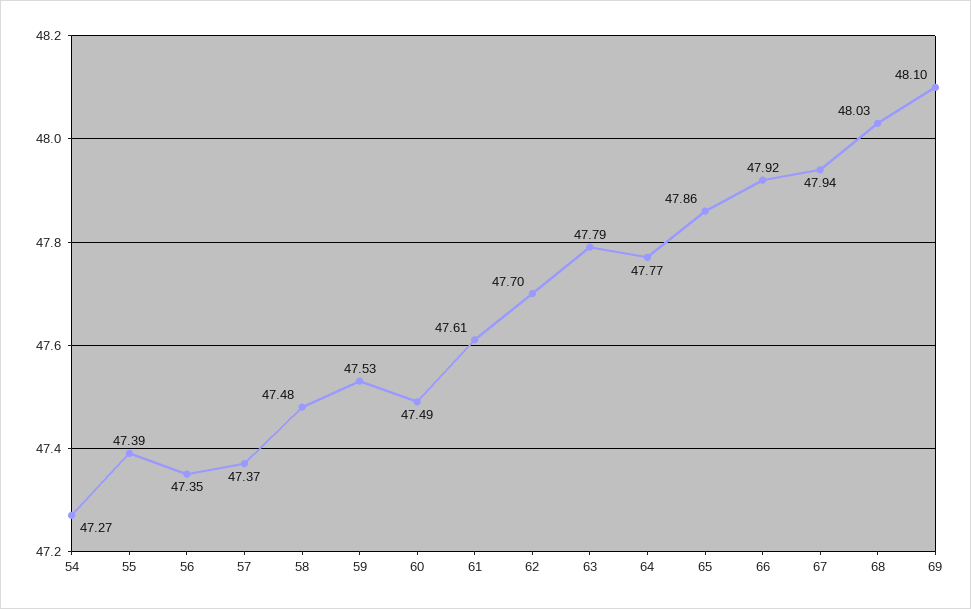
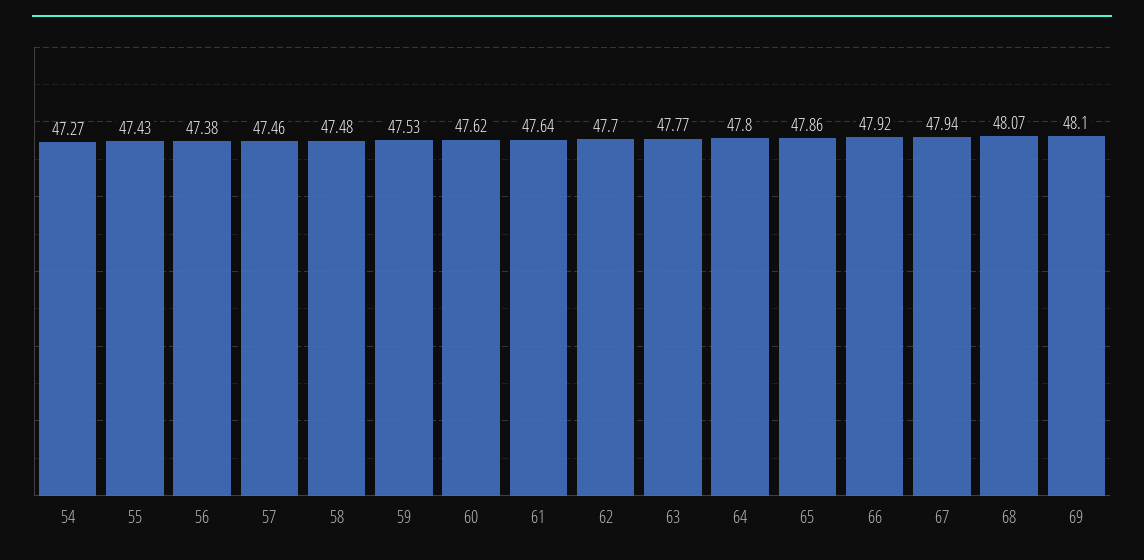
55: 47.39 -> 47.43
56: 47.35 -> 47.38
57: 47.37 -> 47.46
60: 47.49 -> 47.62
61: 47.61 -> 47.64
63: 47.79 -> 47.77
64: 47.77 -> 47.8
68: 48.03 -> 48.07

